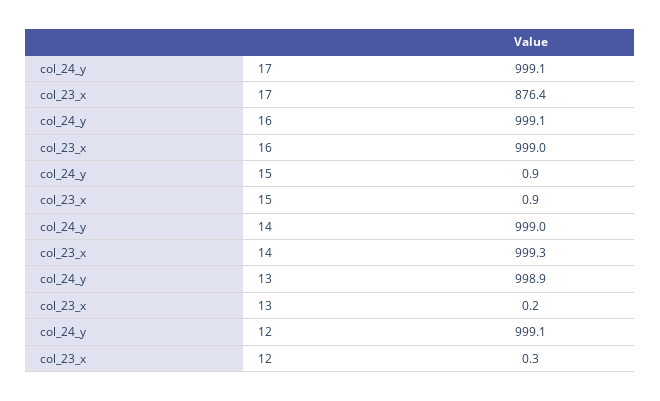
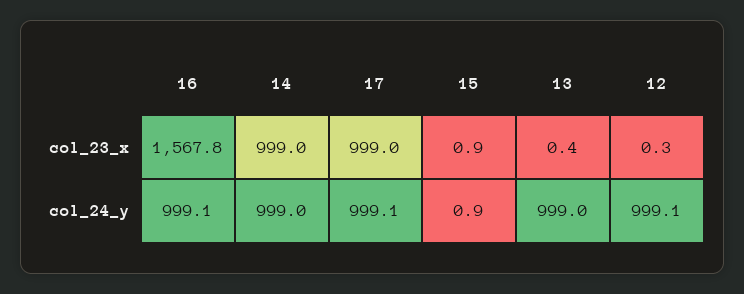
col_23_x, 17: 876.4 -> 999
col_23_x, 16: 999 -> 1567.8
col_23_x, 14: 999.3 -> 999
col_24_y, 13: 998.9 -> 999
col_23_x, 13: 0.2 -> 0.4

